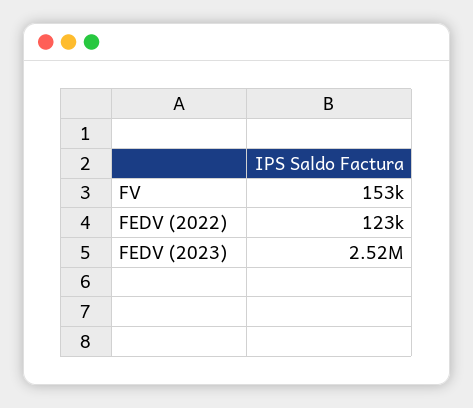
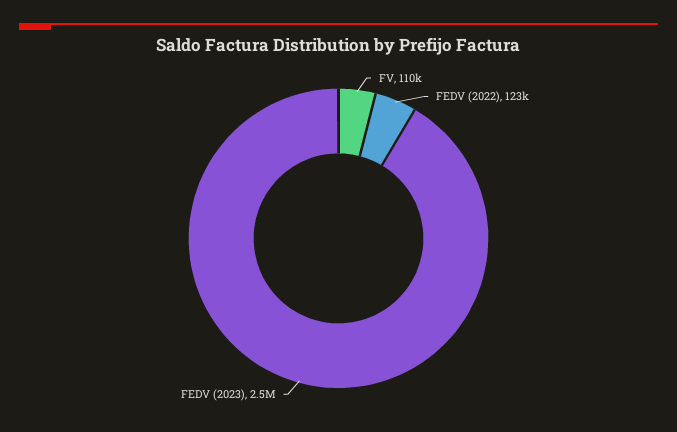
FV: 153000 -> 110000

